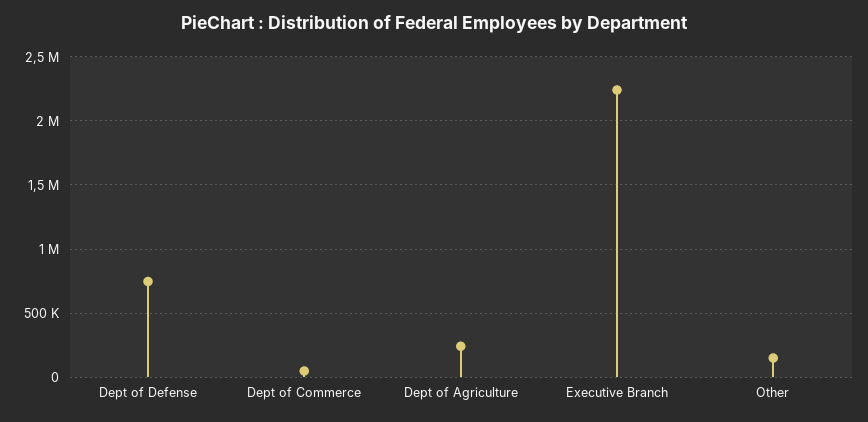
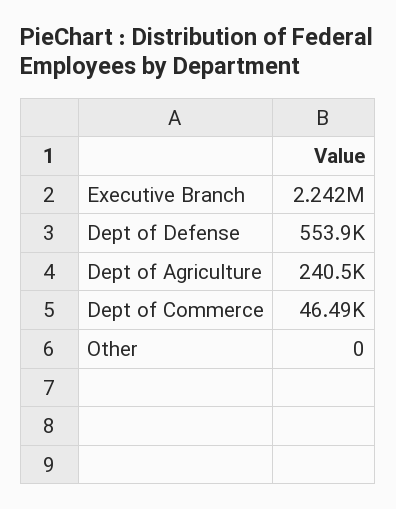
Dept of Defense: 750000 -> 553900
Other: 150000 -> 0

